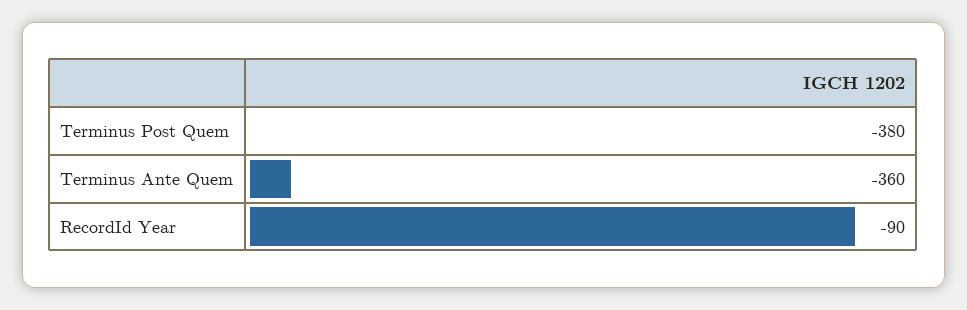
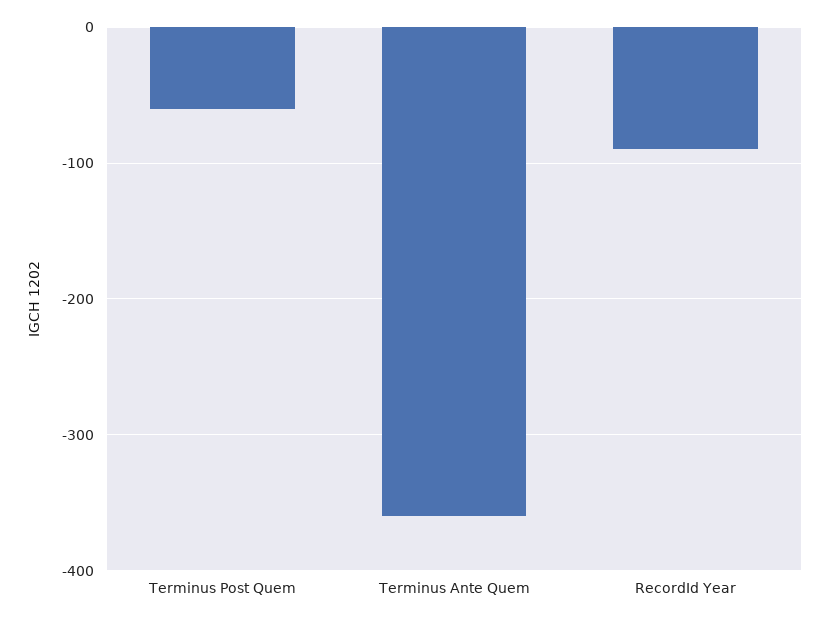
Terminus Post Quem: -380 -> -60

